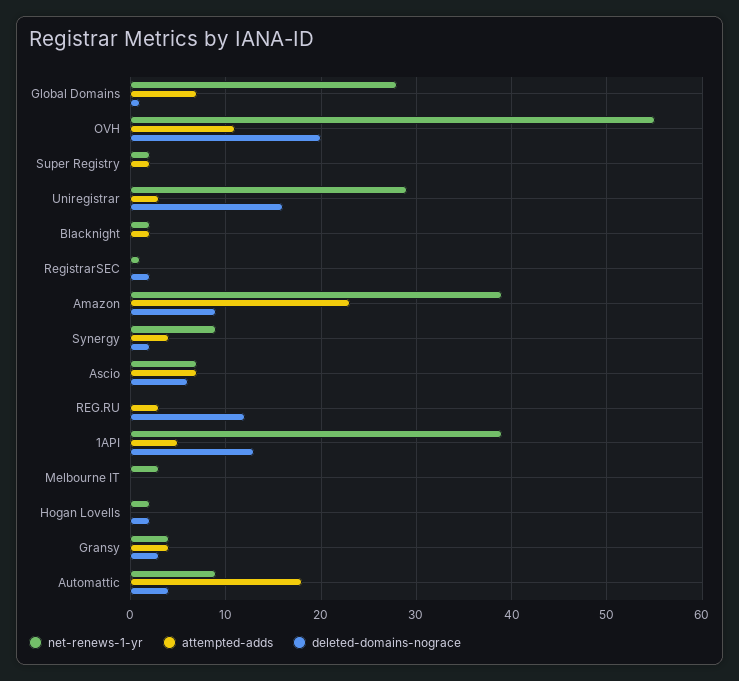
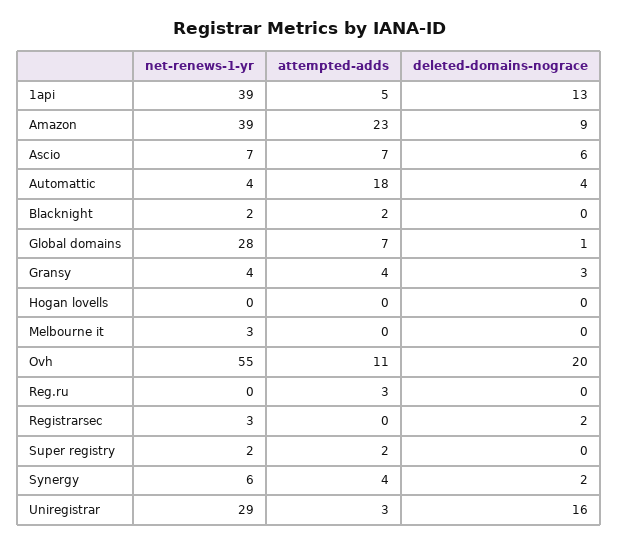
net-renews-1-yr, RegistrarSEC: 1 -> 3
net-renews-1-yr, Synergy: 9 -> 6
deleted-domains-nograce, REG.RU: 12 -> 0
net-renews-1-yr, Hogan Lovells: 2 -> 0
deleted-domains-nograce, Hogan Lovells: 2 -> 0
net-renews-1-yr, Automattic: 9 -> 4

